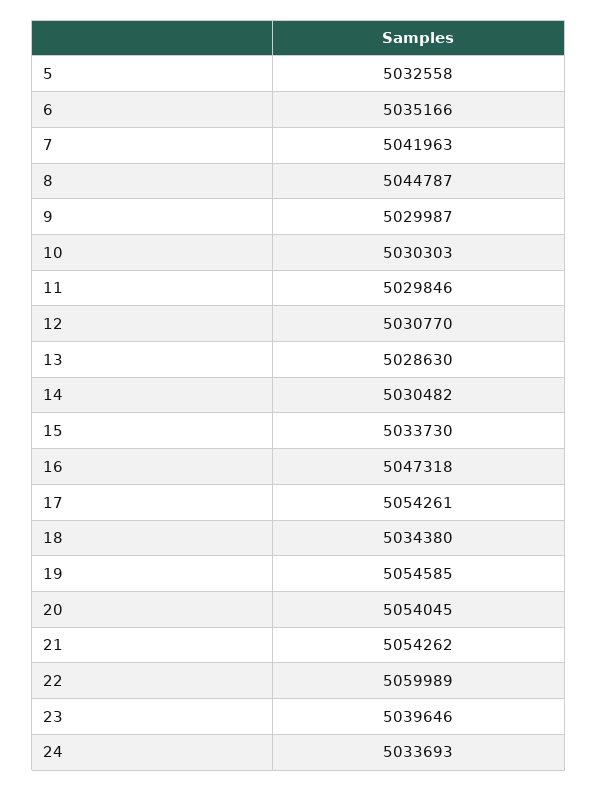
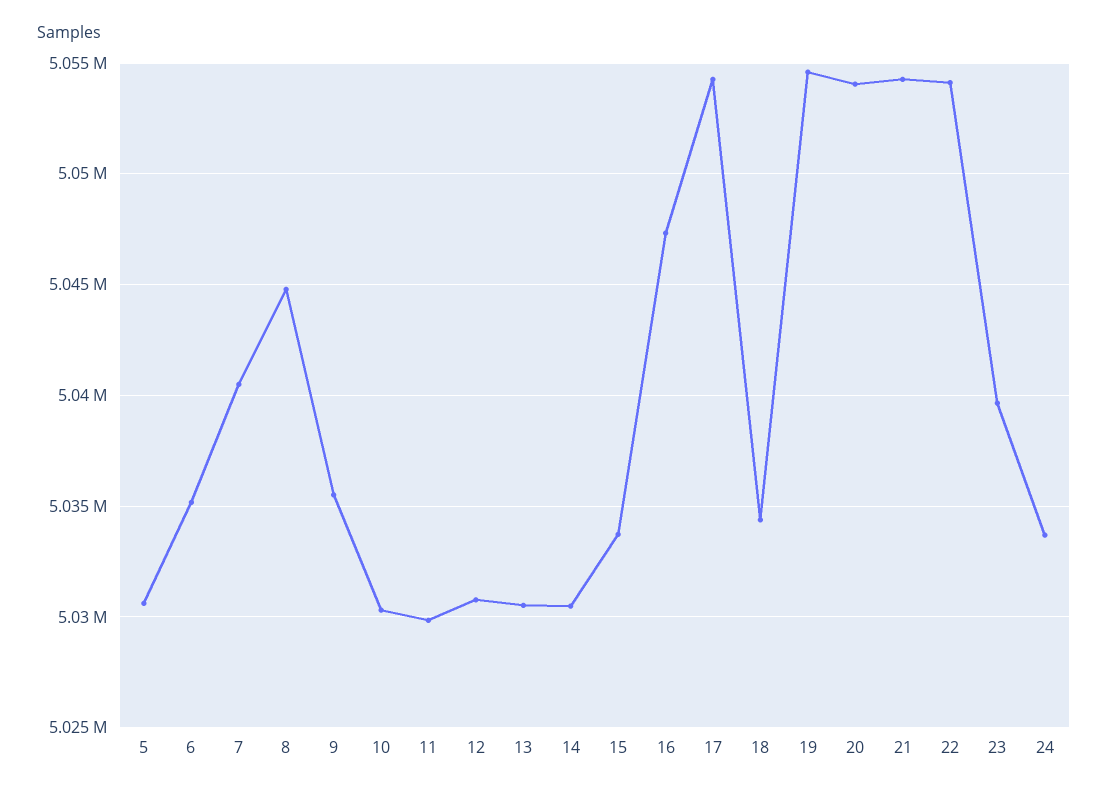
5: 5032558 -> 5030500
7: 5041963 -> 5040500
9: 5029987 -> 5035500
13: 5028630 -> 5030500
22: 5059989 -> 5054000

